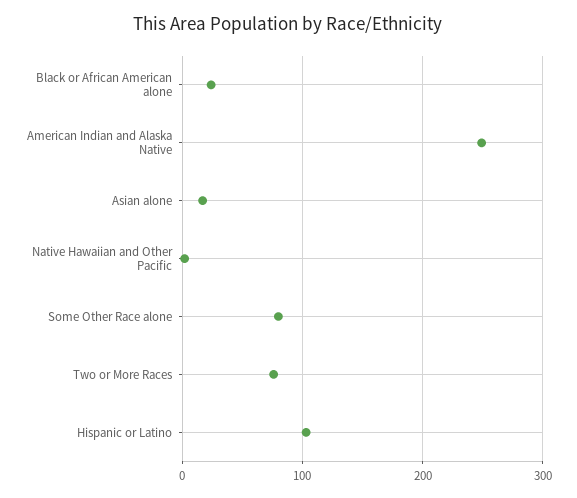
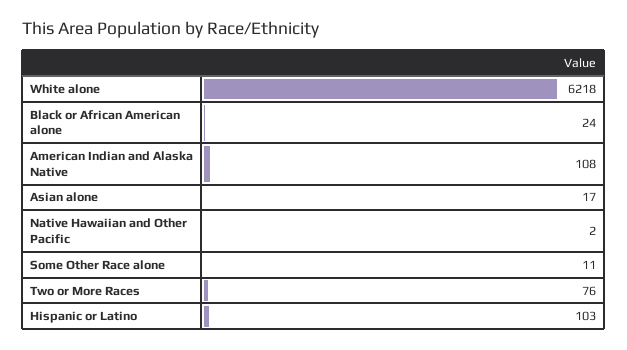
American Indian and Alaska Native: 250 -> 108
Some Other Race alone: 80 -> 11
White alone: none -> 6218

